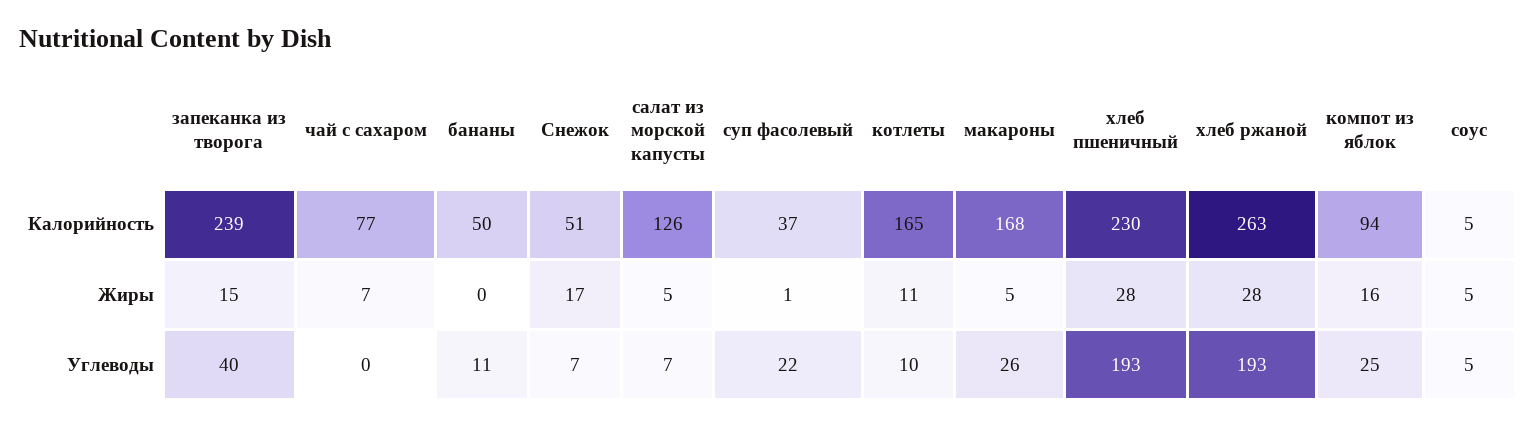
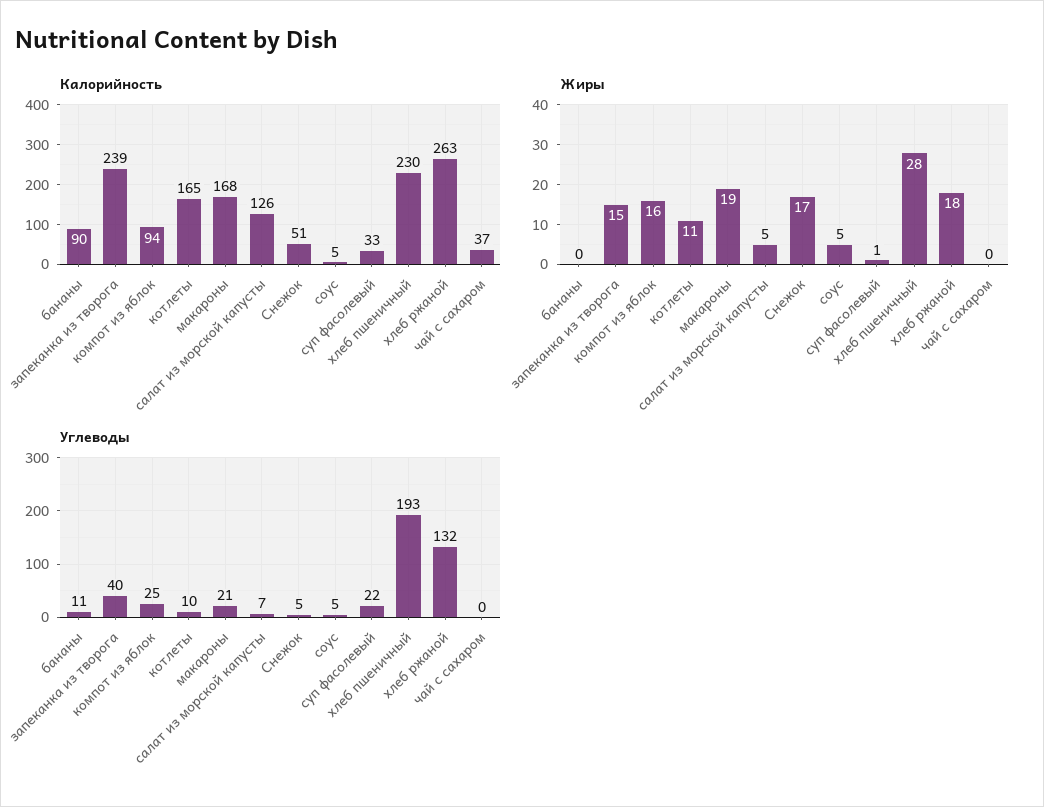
Калорийность, чай с сахаром: 77 -> 37
Калорийность, бананы: 50 -> 90
Калорийность, суп фасолевый: 37 -> 33
Жиры, чай с сахаром: 7 -> 0
Жиры, макароны: 5 -> 19
Жиры, хлеб ржаной: 28 -> 18
Углеводы, Снежок: 7 -> 5
Углеводы, макароны: 26 -> 21
Углеводы, хлеб ржаной: 193 -> 132

